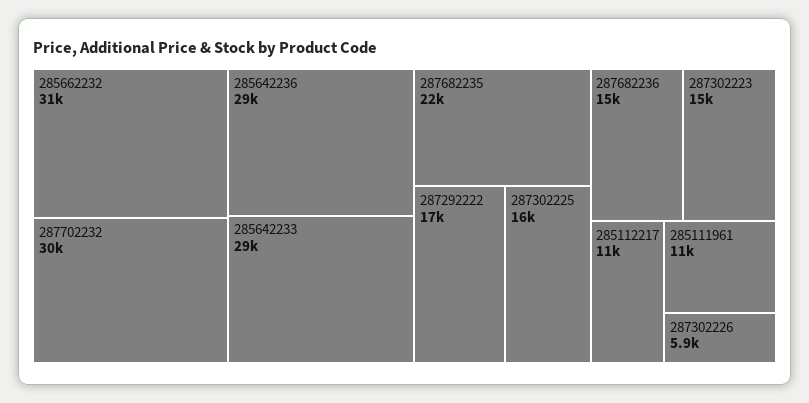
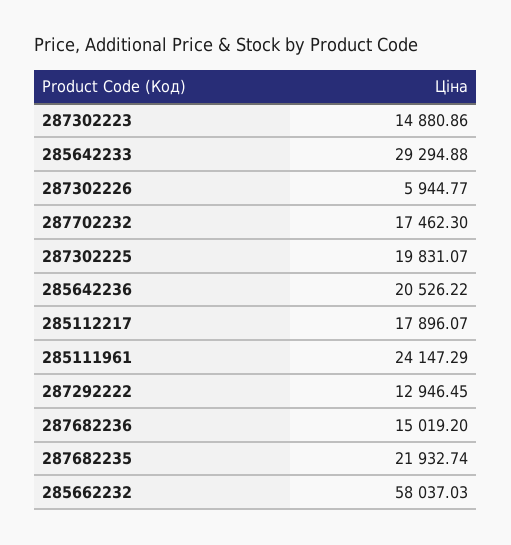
285662232: 31000 -> 58037.03
287702232: 30000 -> 17462.3
285642236: 29000 -> 20526.22
287292222: 17000 -> 12946.45
287302225: 16000 -> 19831.07
285112217: 11000 -> 17896.07
285111961: 11000 -> 24147.29

